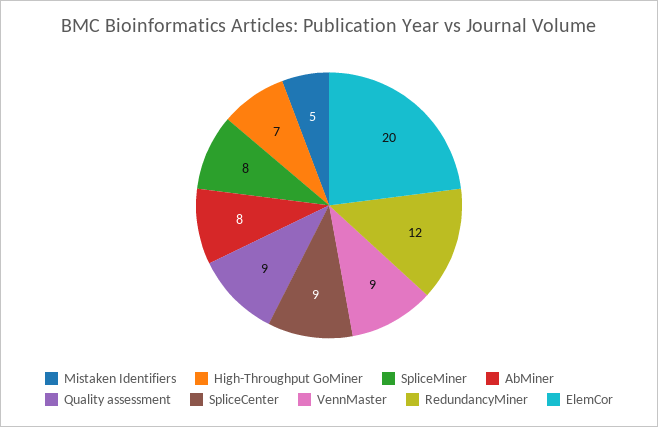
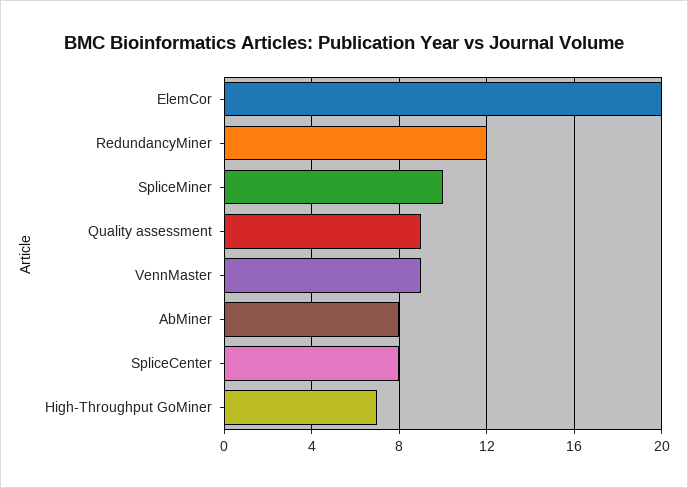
Mistaken Identifiers: 5 -> none
SpliceMiner: 8 -> 10
SpliceCenter: 9 -> 8

